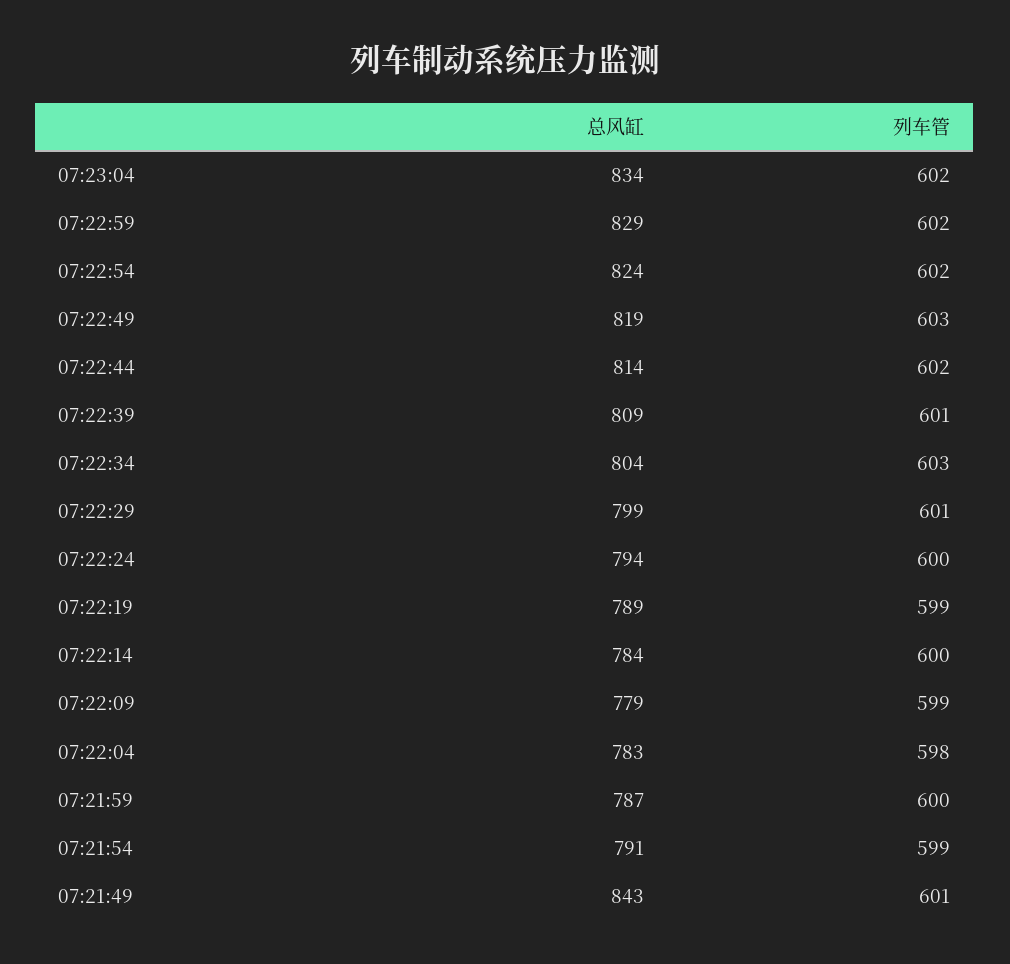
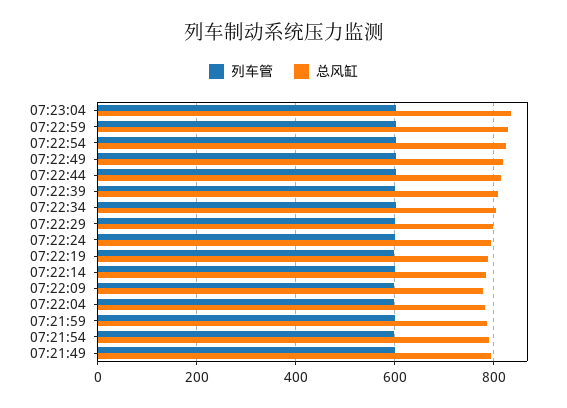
总风缸, 07:21:49: 843 -> 800

